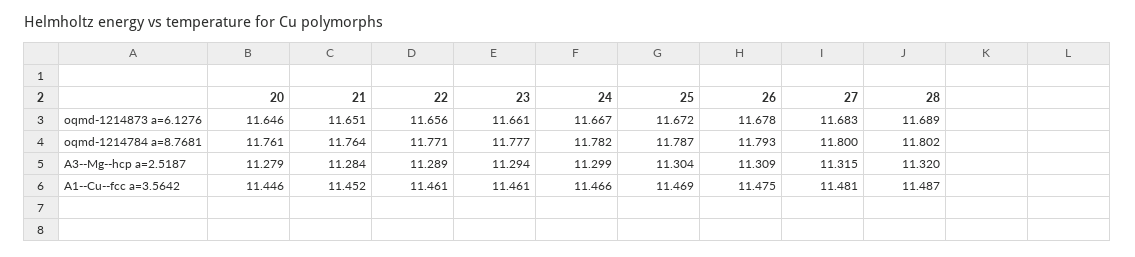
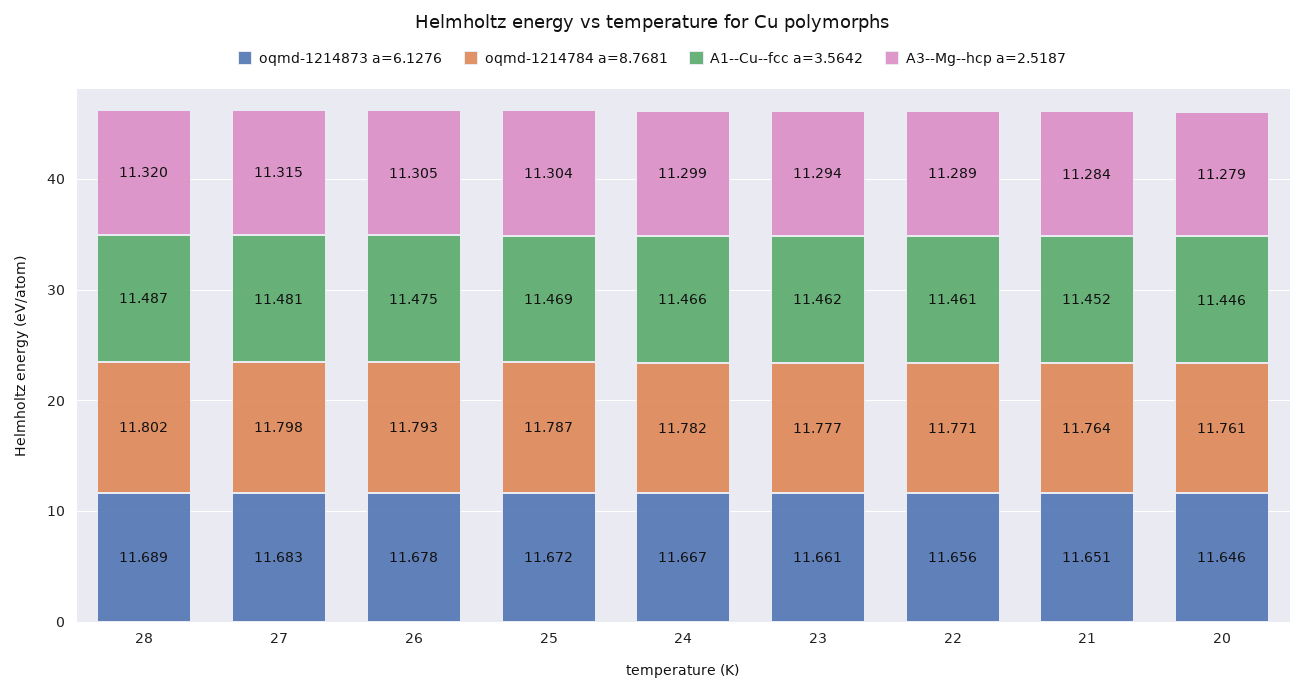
oqmd-1214784 a=8.7681, 27: 11.8 -> 11.798
A3--Mg--hcp a=2.5187, 26: 11.309 -> 11.305
A1--Cu--fcc a=3.5642, 23: 11.461 -> 11.462

